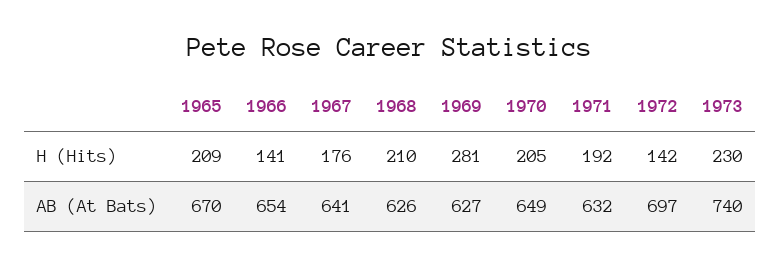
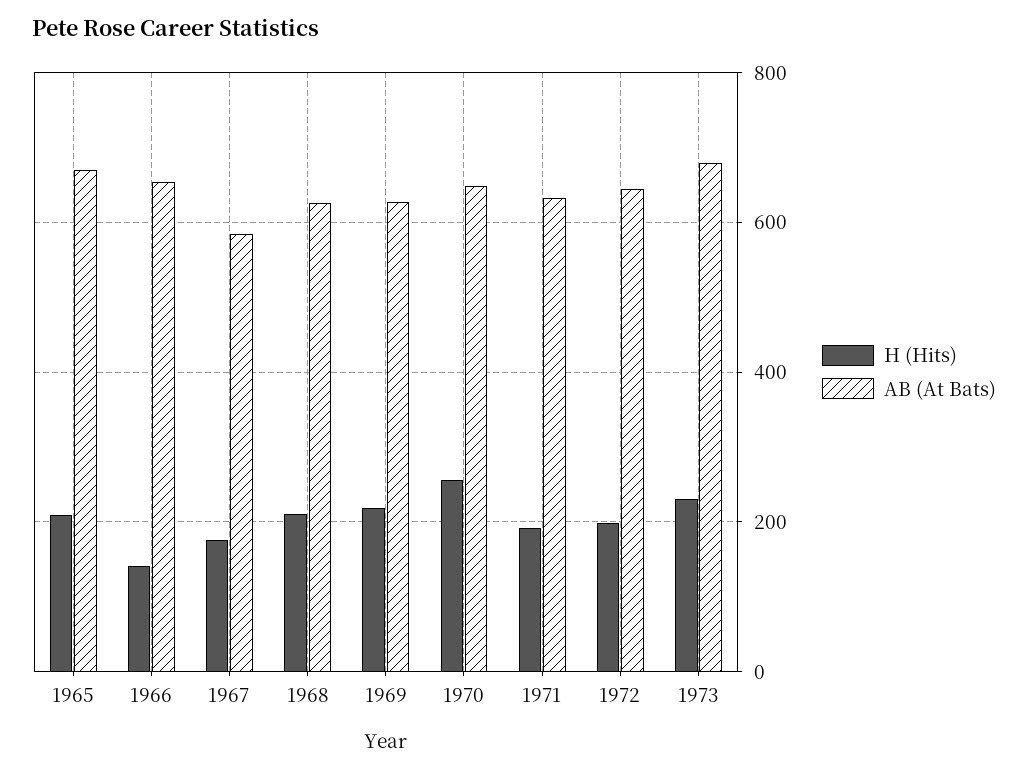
H (Hits), 1969: 281 -> 220
H (Hits), 1970: 205 -> 260
H (Hits), 1972: 142 -> 200
AB (At Bats), 1967: 641 -> 580
AB (At Bats), 1972: 697 -> 640
AB (At Bats), 1973: 740 -> 680

